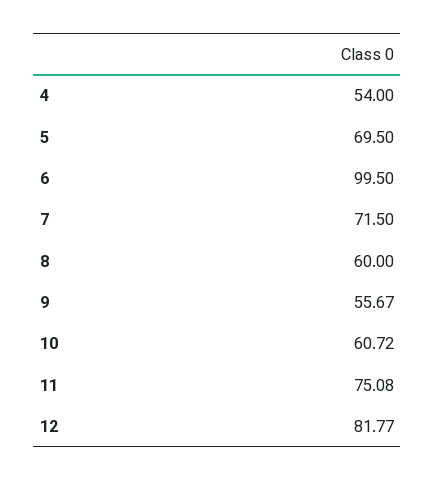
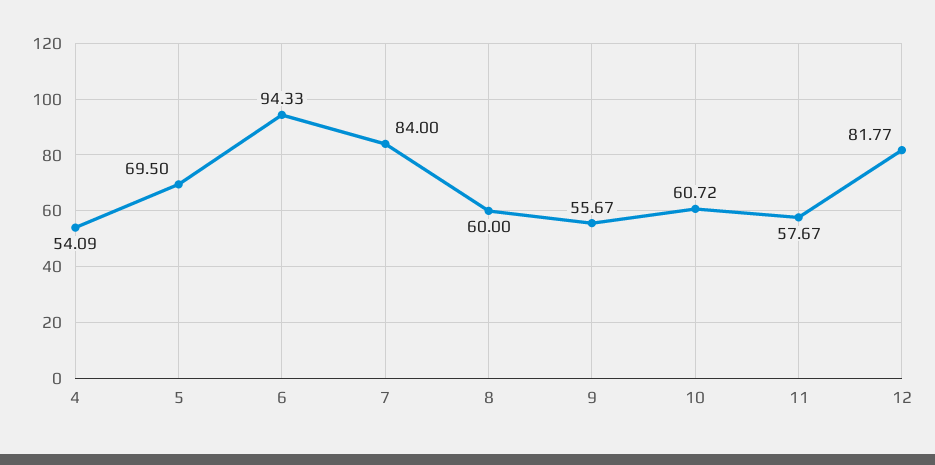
4: 54 -> 54.09
6: 99.5 -> 94.33
7: 71.5 -> 84
11: 75.08 -> 57.67

